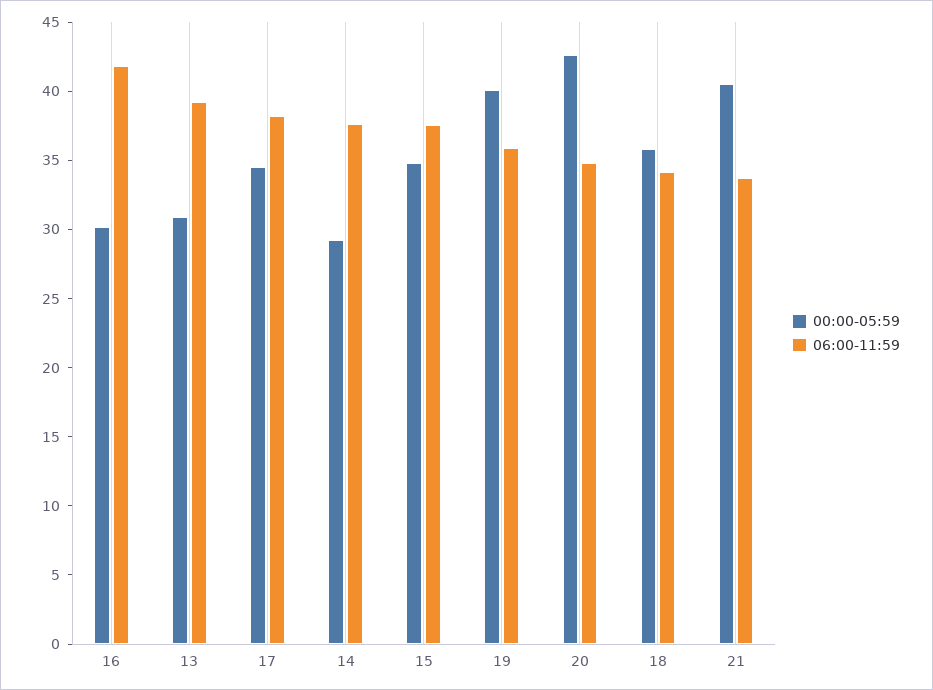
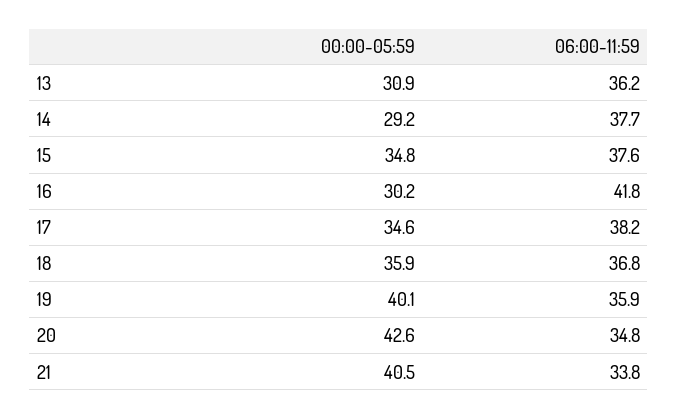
06:00-11:59, 13: 39 -> 36.2
06:00-11:59, 18: 34 -> 36.8

